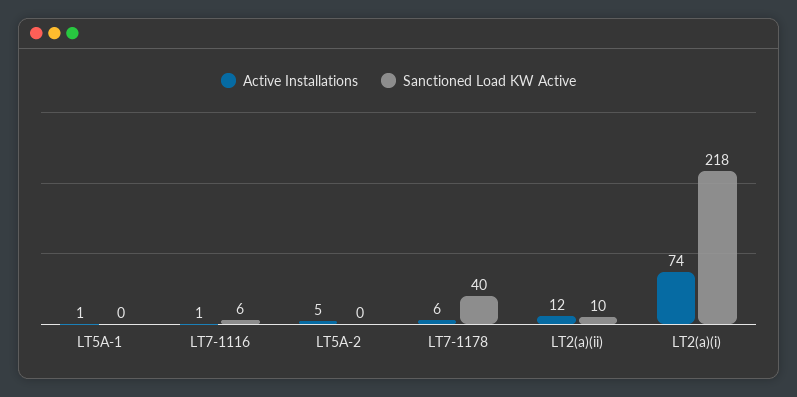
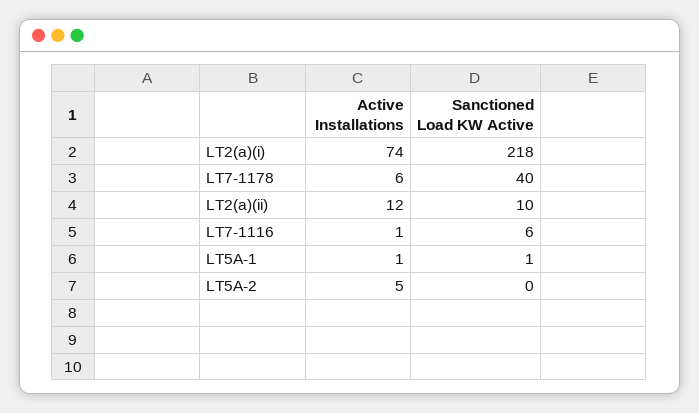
Sanctioned Load KW Active, LT5A-1: 0 -> 1

